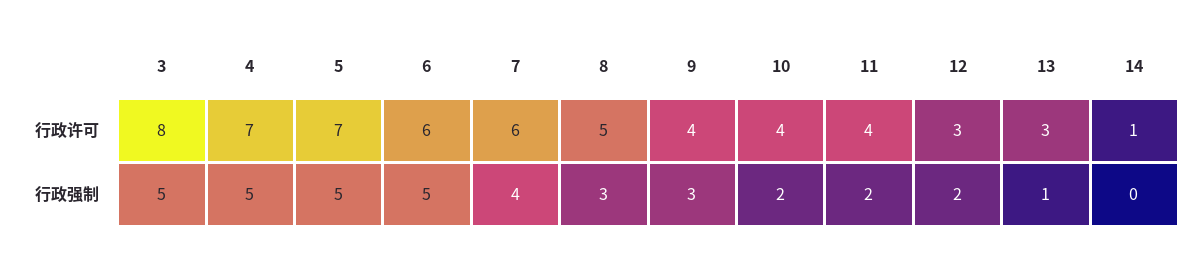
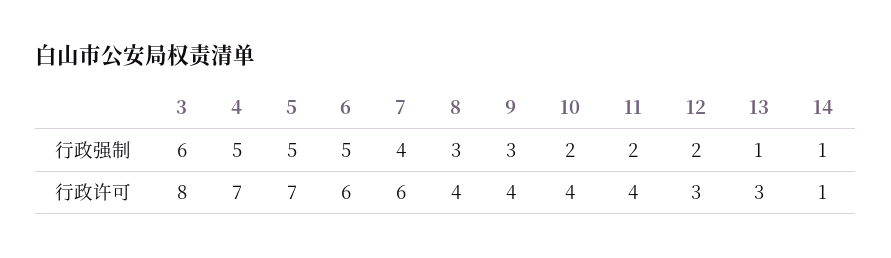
8, 行政许可: 5 -> 4
3, 行政强制: 5 -> 6
14, 行政强制: 0 -> 1

